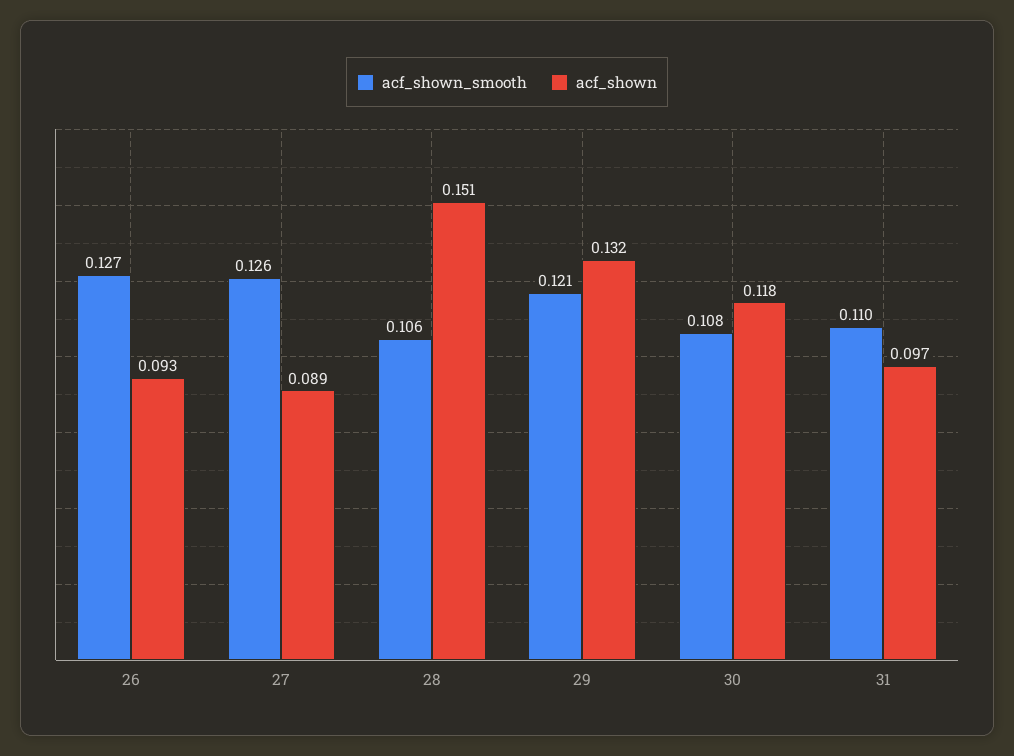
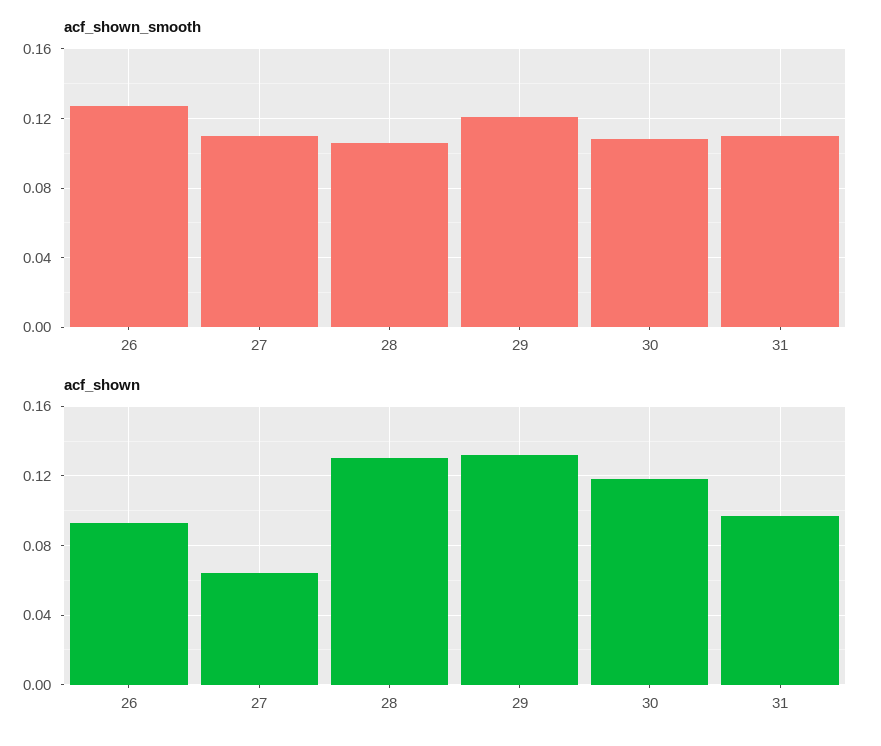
acf_shown_smooth, 27: 0.126 -> 0.11
acf_shown, 27: 0.089 -> 0.065
acf_shown, 28: 0.151 -> 0.13

